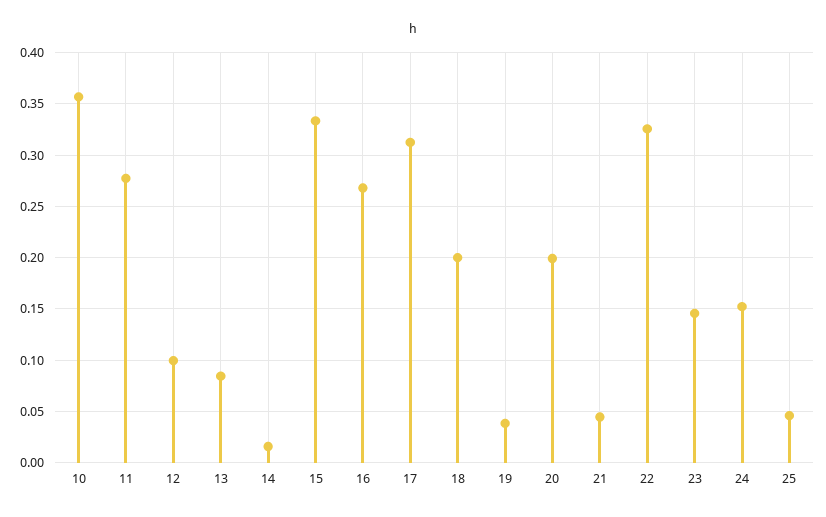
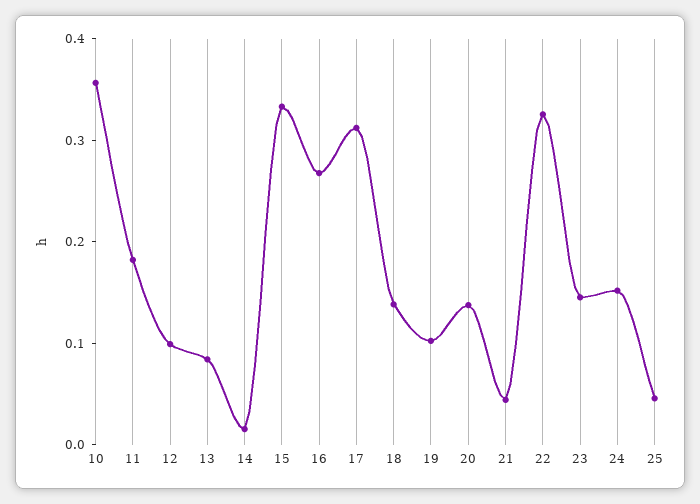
11: 0.28 -> 0.18
18: 0.2 -> 0.14
19: 0.04 -> 0.1
20: 0.2 -> 0.14

